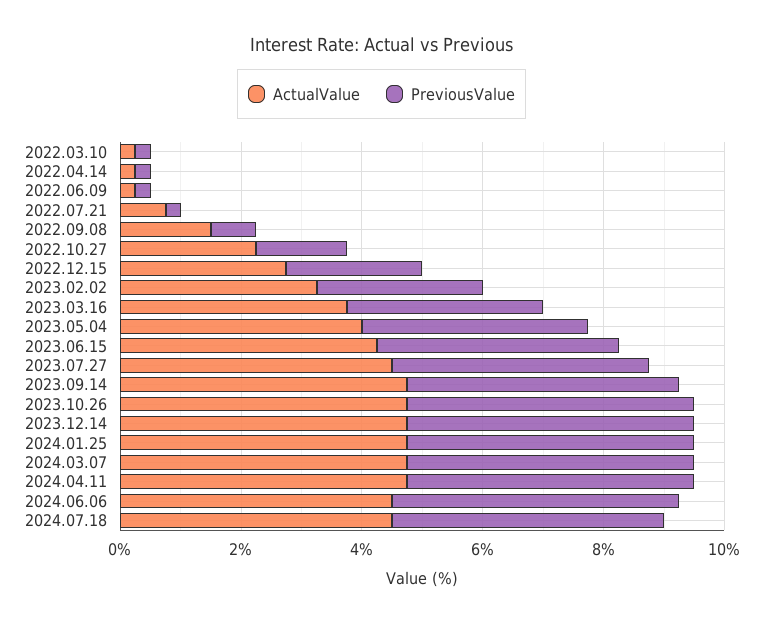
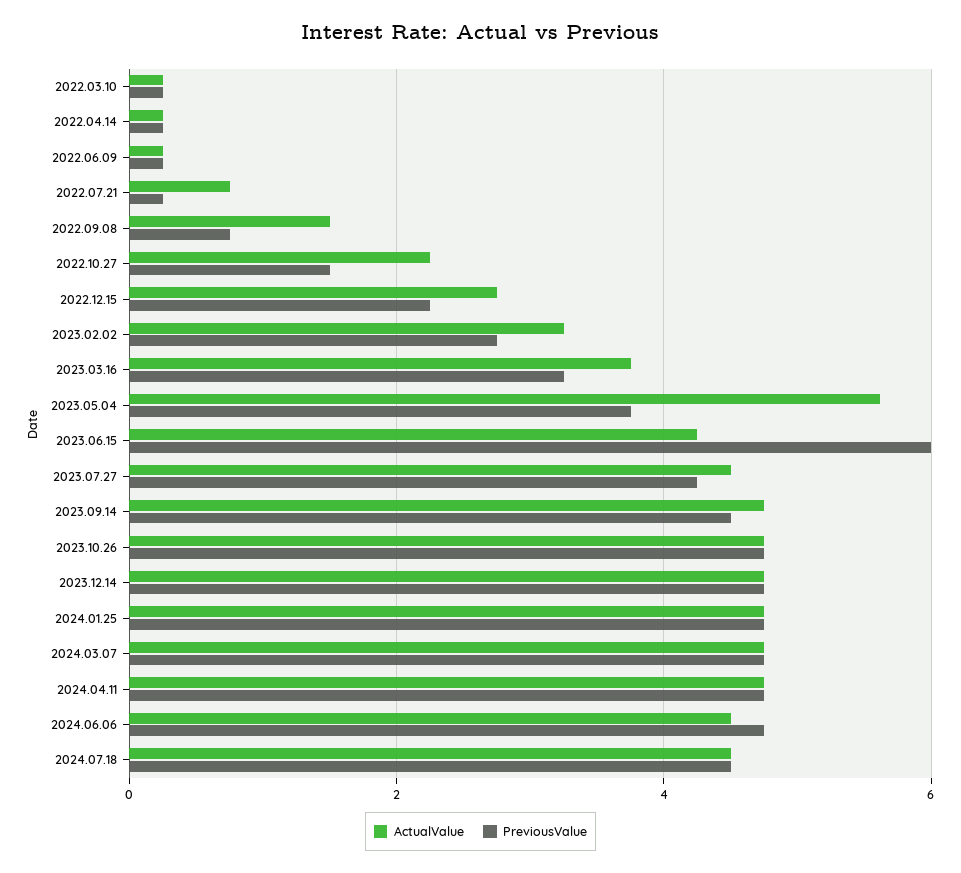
ActualValue, 2023.05.04: 4 -> 5.6
PreviousValue, 2023.06.15: 4 -> 6

